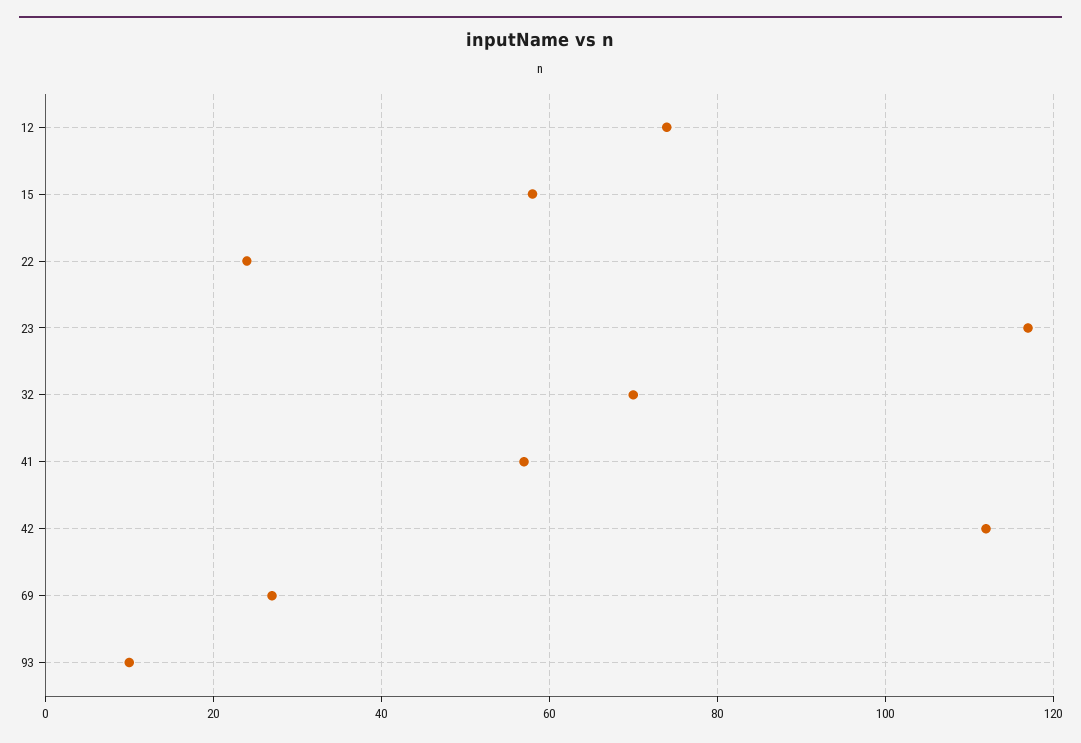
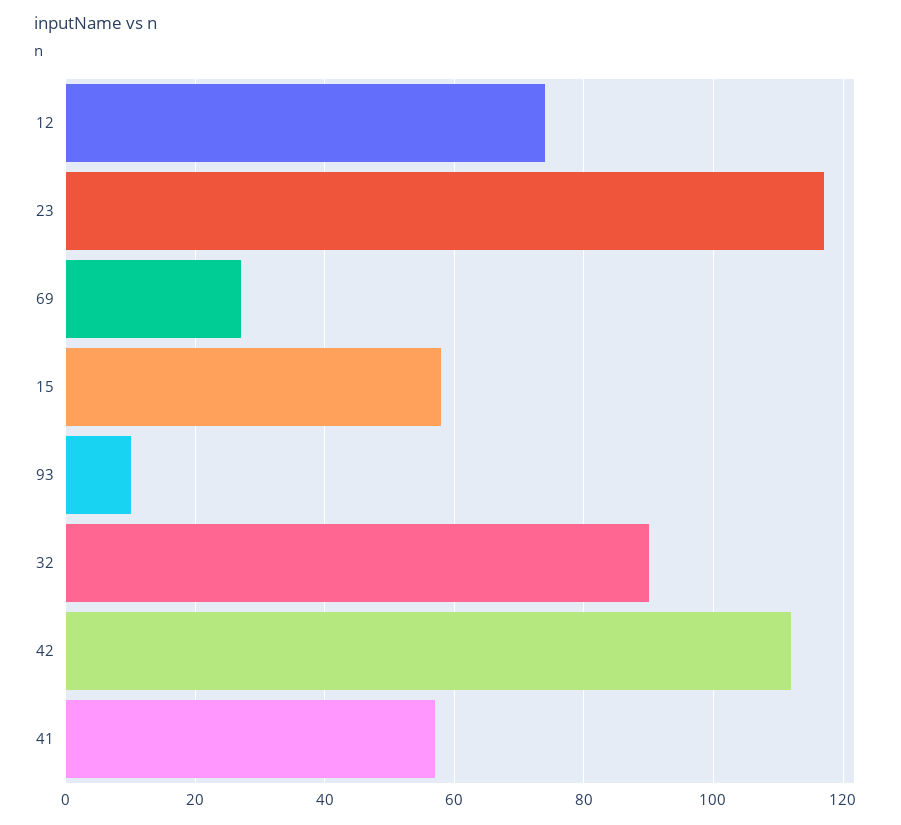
22: 25 -> none
32: 70 -> 90

